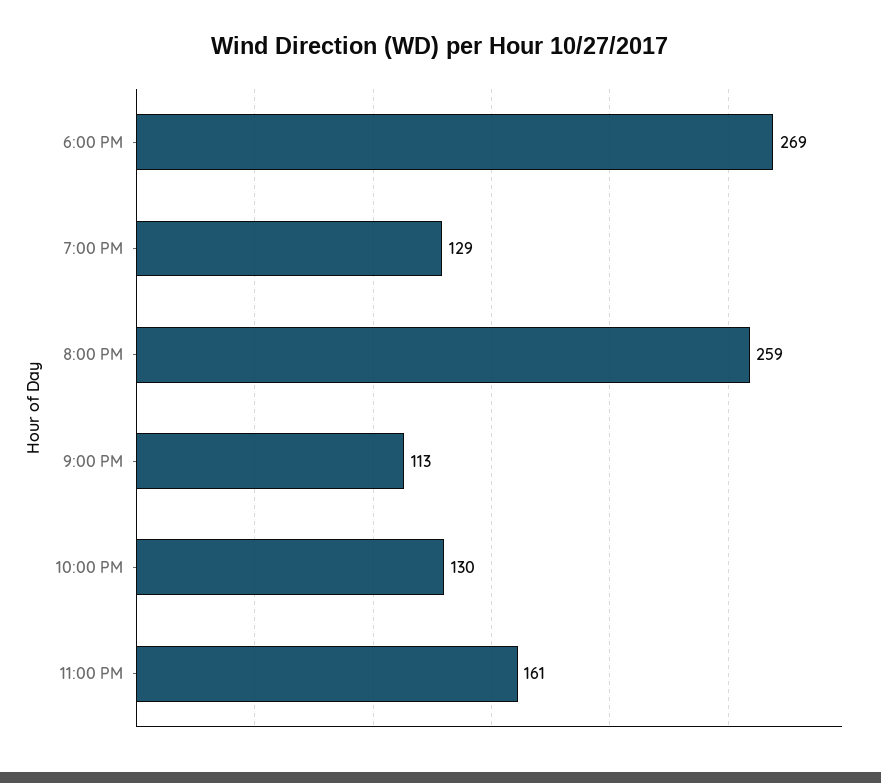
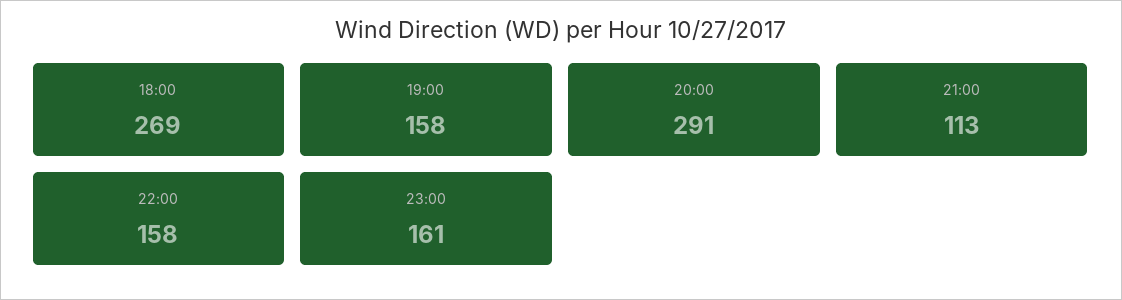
7:00 PM: 129 -> 158
8:00 PM: 259 -> 291
10:00 PM: 130 -> 158

